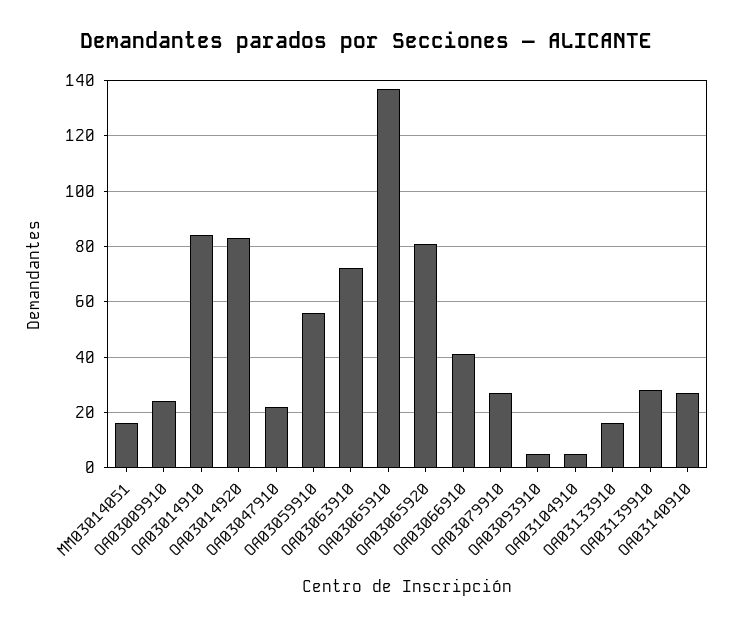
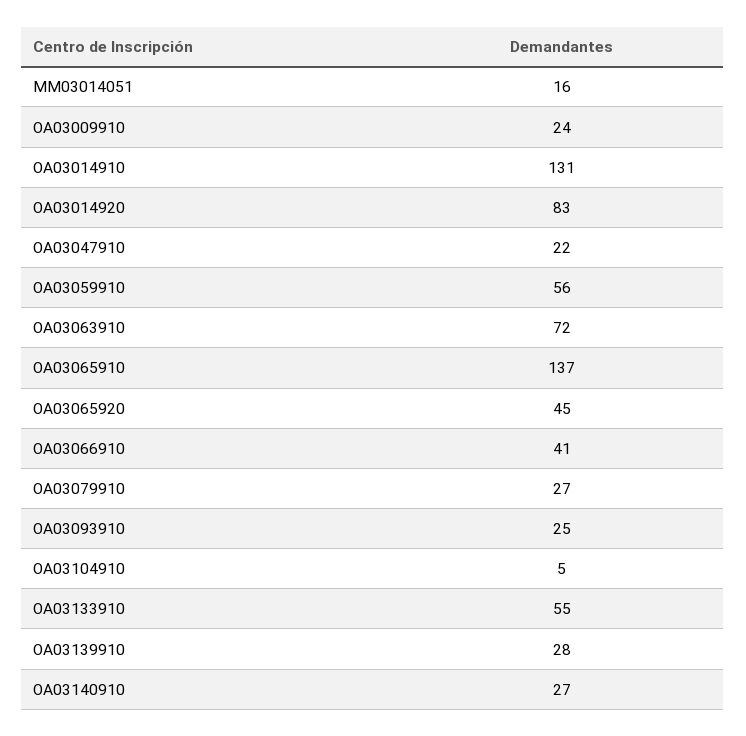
OA03014910: 85 -> 131
OA03065920: 80 -> 45
OA03093910: 5 -> 25
OA03133910: 15 -> 55

